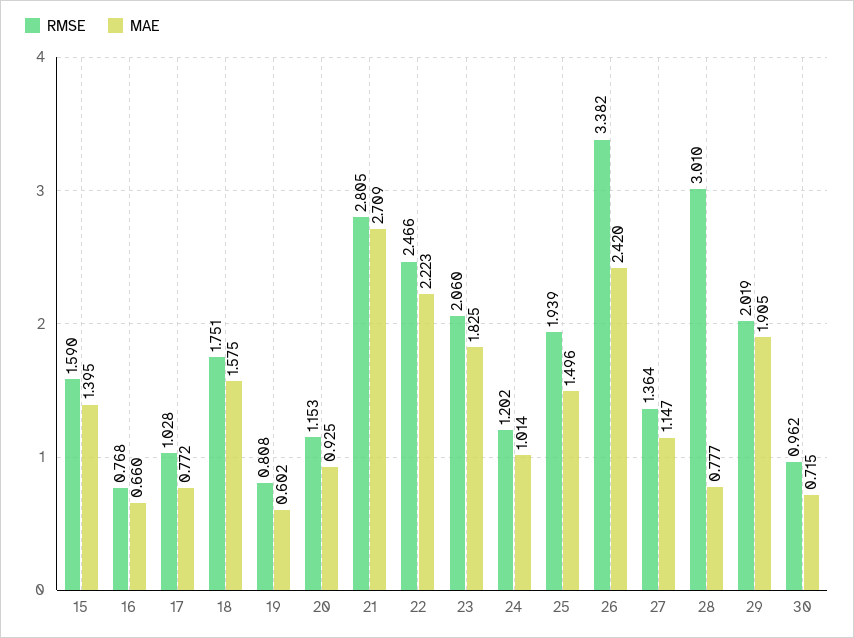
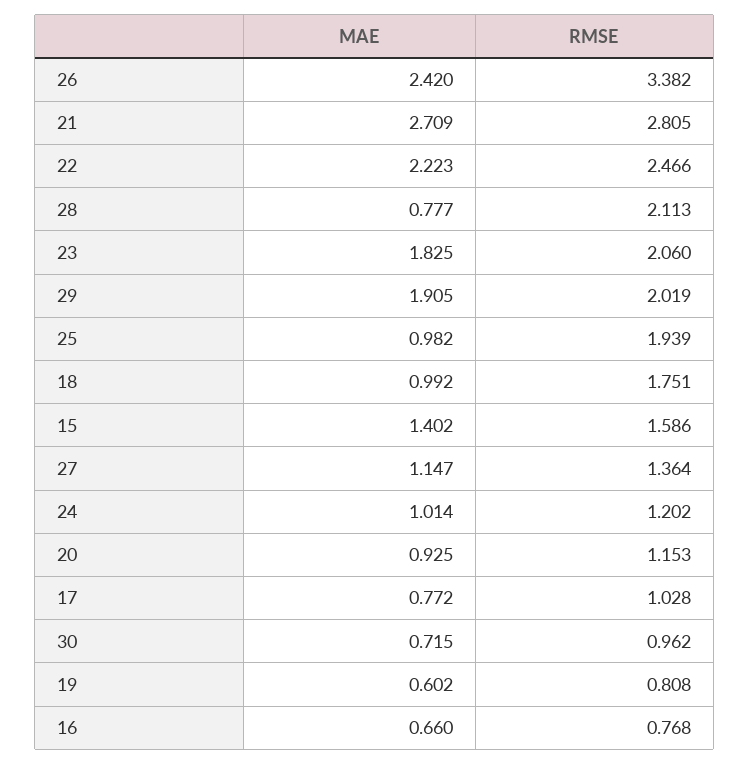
RMSE, 15: 1.59 -> 1.586
MAE, 15: 1.395 -> 1.402
MAE, 18: 1.575 -> 0.992
MAE, 25: 1.496 -> 0.982
RMSE, 28: 3.01 -> 2.113

